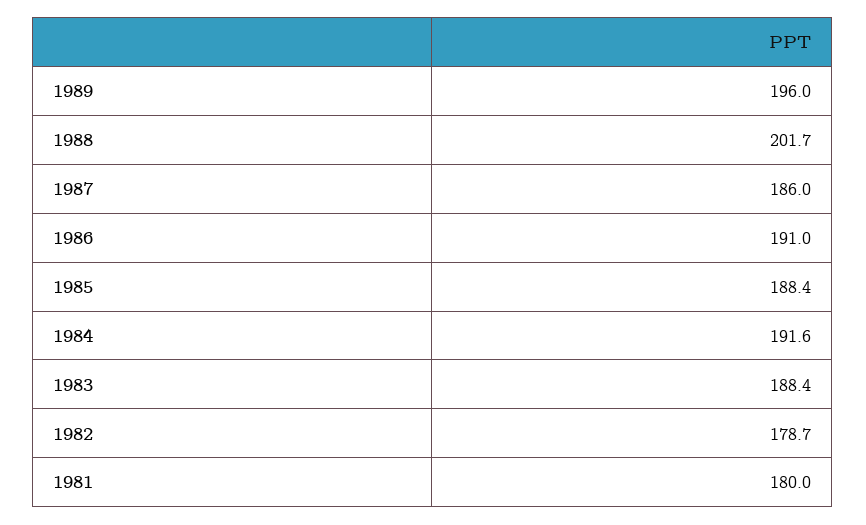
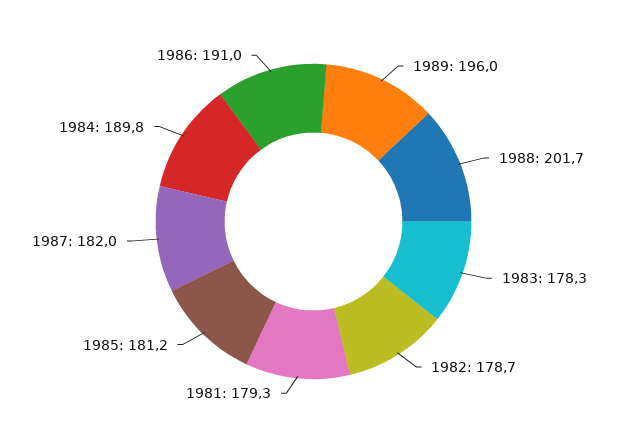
1987: 186 -> 182
1985: 188.4 -> 181.2
1984: 191.6 -> 189.8
1983: 188.4 -> 178.3
1981: 180 -> 179.3

